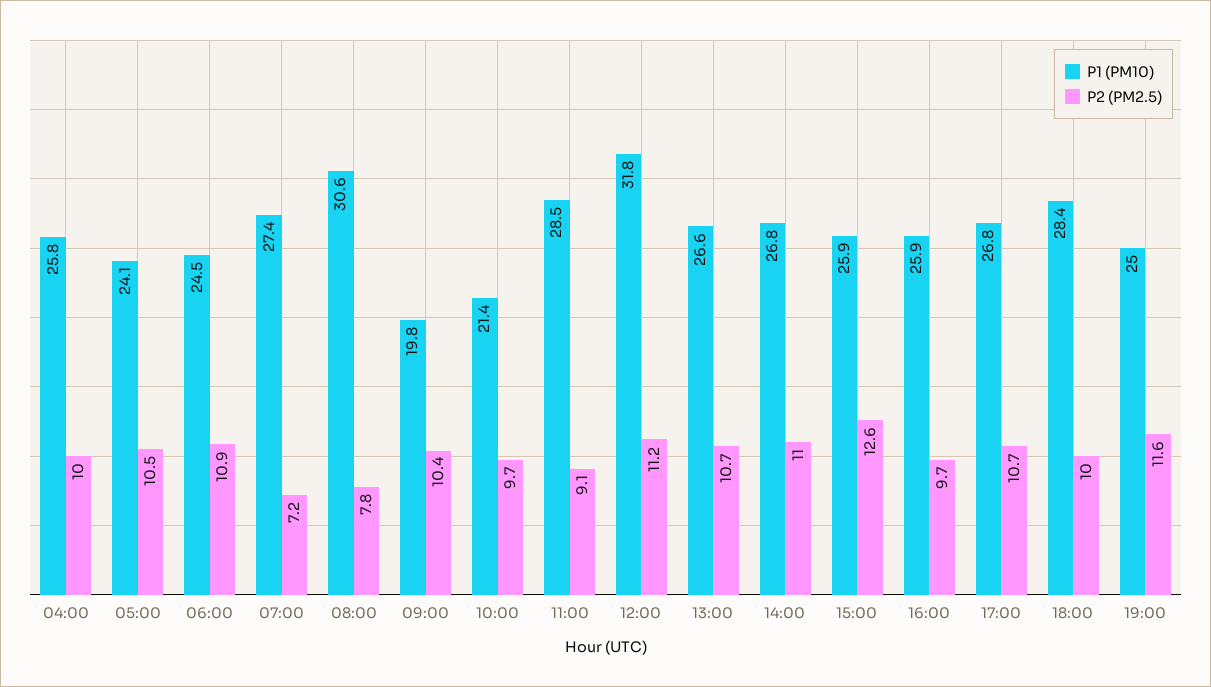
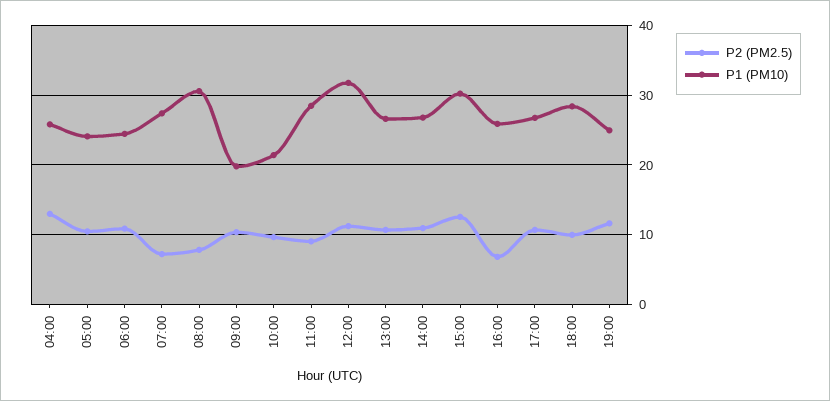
P2 (PM2.5), 04:00: 10 -> 13
P1 (PM10), 15:00: 25.9 -> 30
P2 (PM2.5), 16:00: 9.7 -> 7

